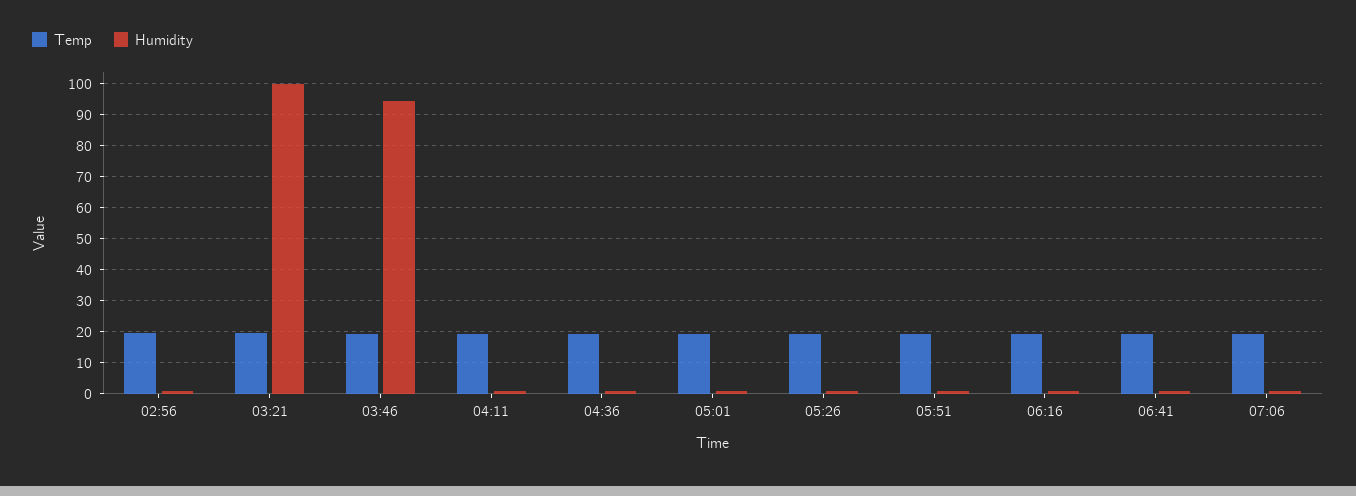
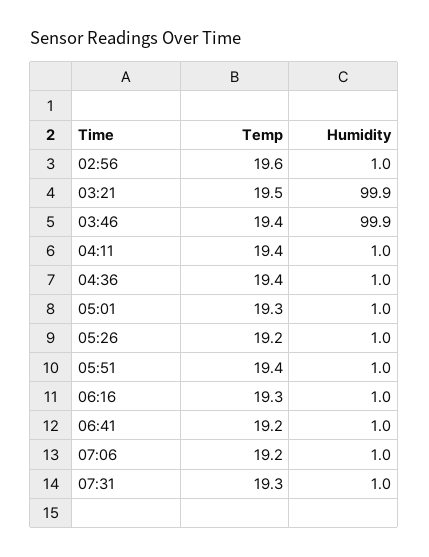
Humidity, 03:46: 94 -> 99.9
Temp, 07:31: none -> 19.3
Humidity, 07:31: none -> 1

